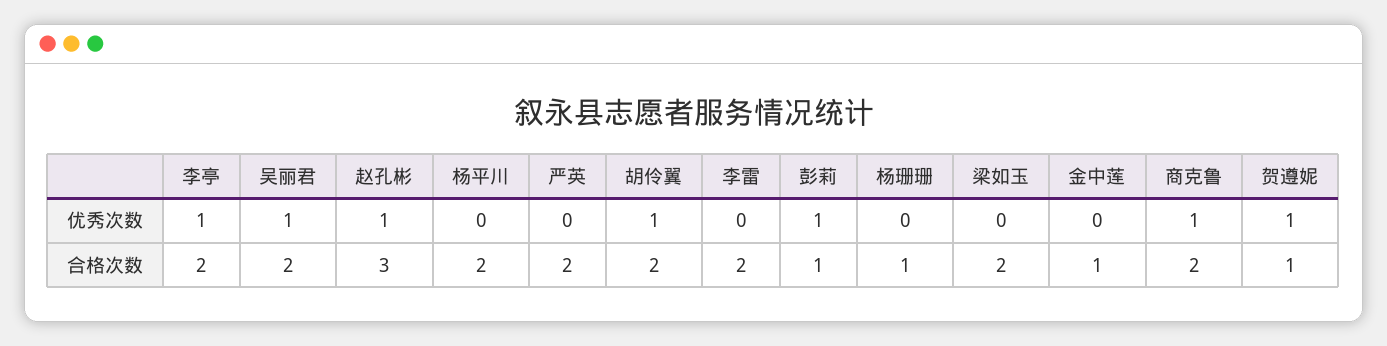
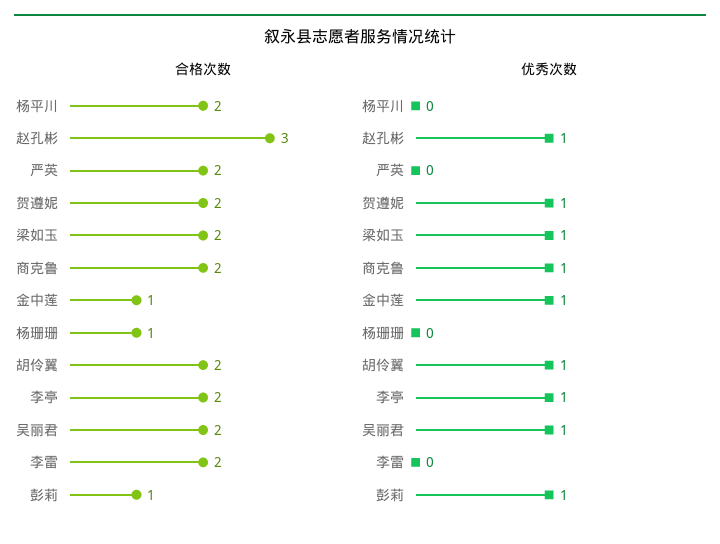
优秀次数, 梁如玉: 0 -> 1
优秀次数, 金中莲: 0 -> 1
合格次数, 贺遵妮: 1 -> 2

